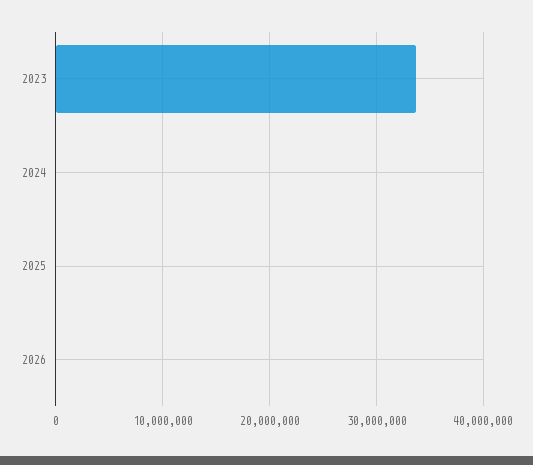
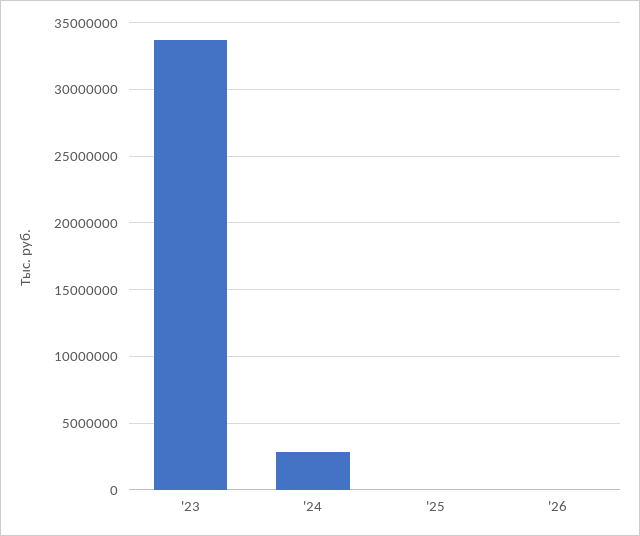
2024: 0 -> 3000000

